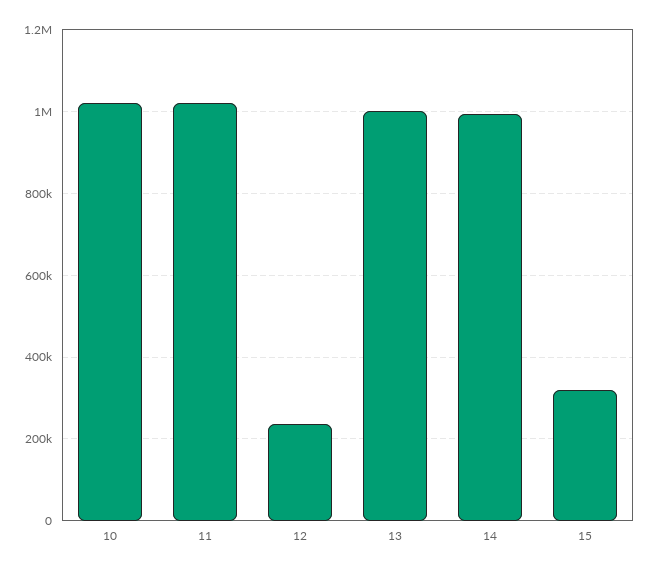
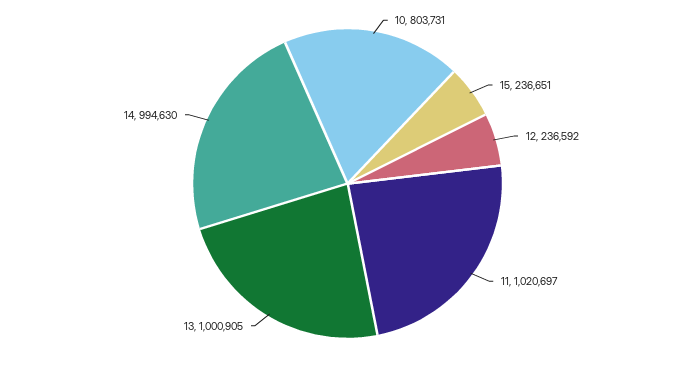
10: 1020000 -> 803731
15: 320000 -> 236651

